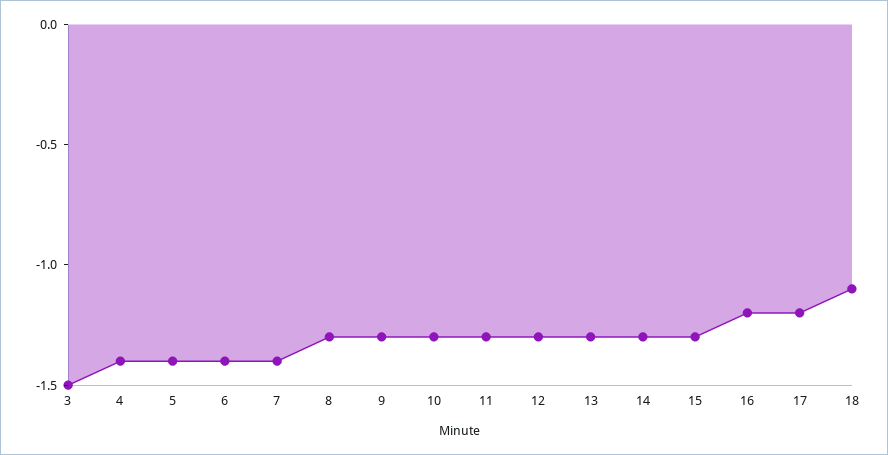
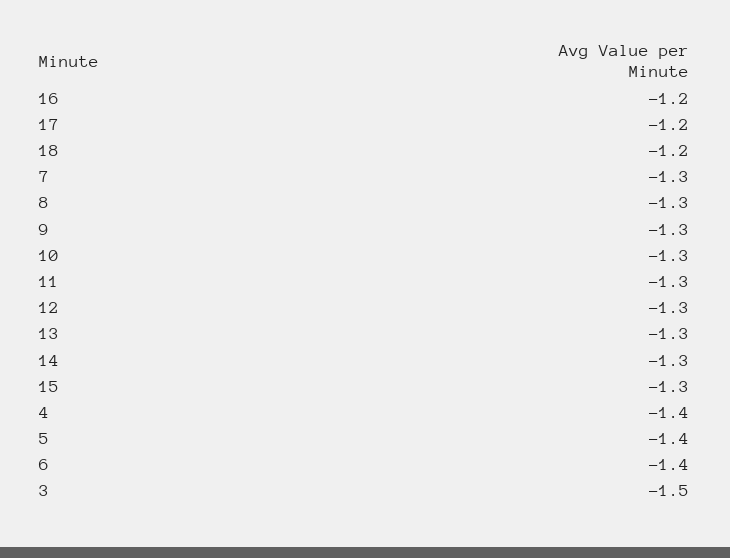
7: -1.4 -> -1.3
18: -1.1 -> -1.2

